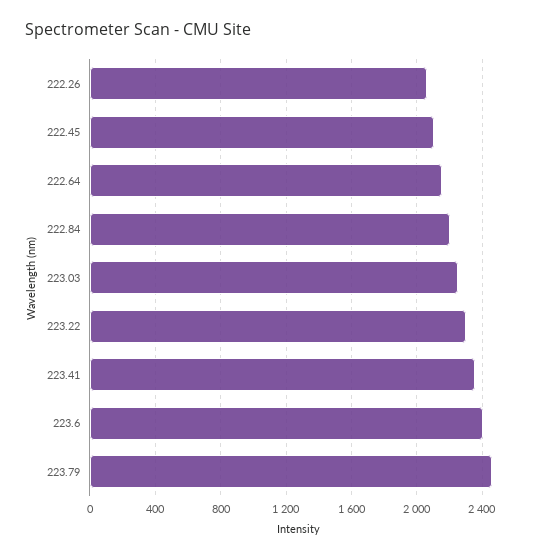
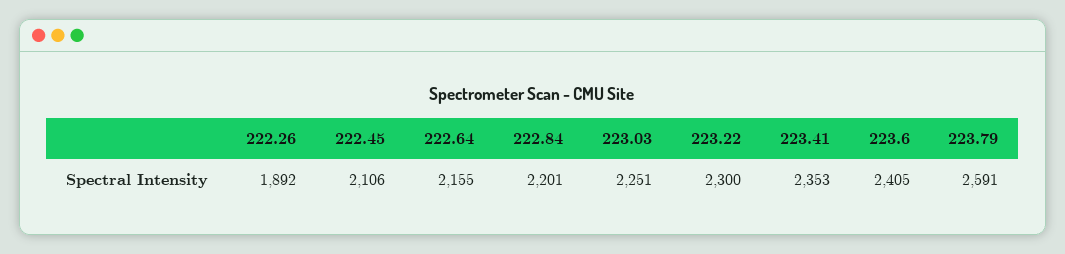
222.26: 2050 -> 1892
223.79: 2450 -> 2591

